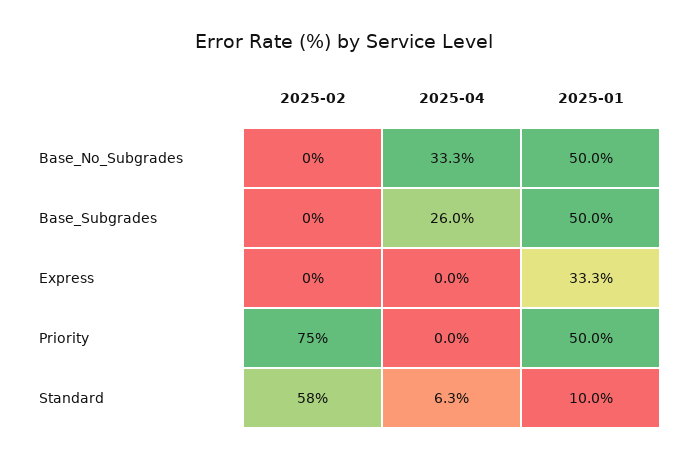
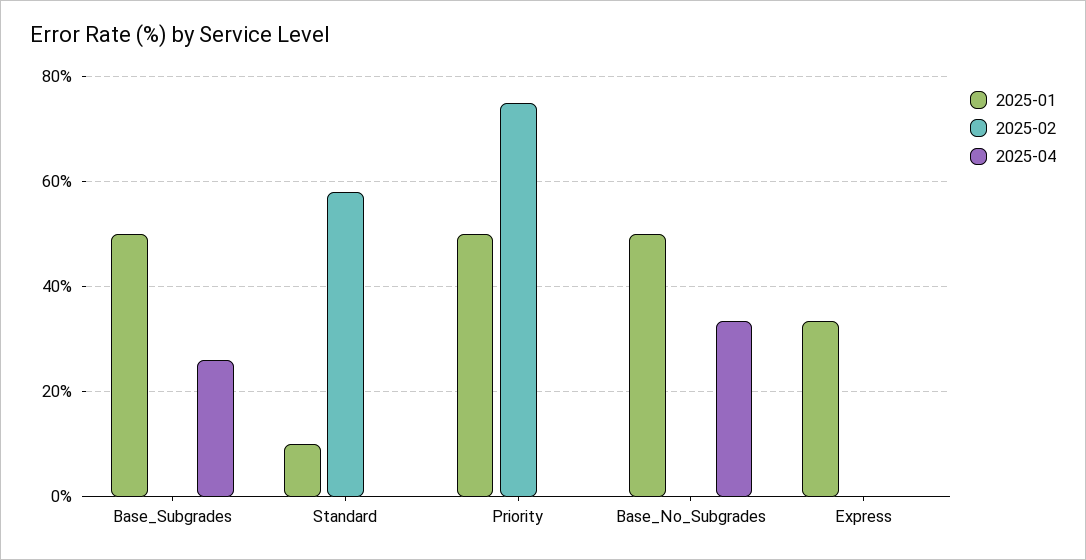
2025-04, Standard: 6.3 -> 0

